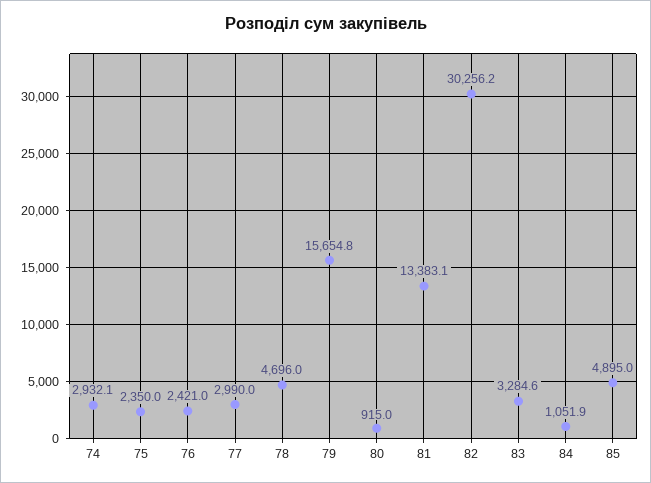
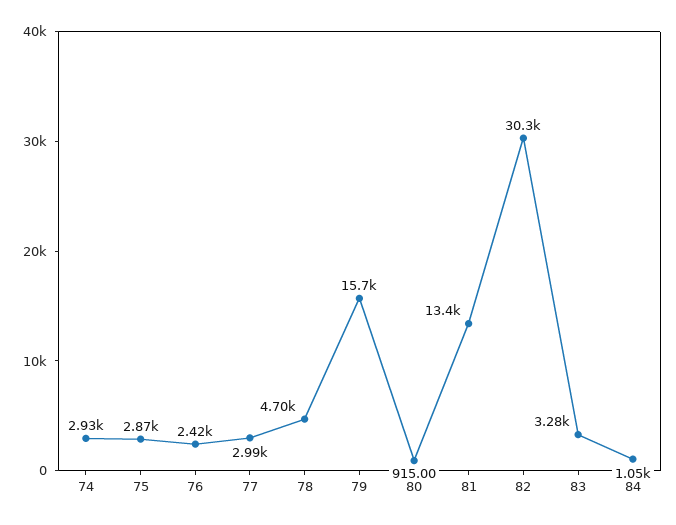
75: 2350 -> 2870
85: 4895 -> none

